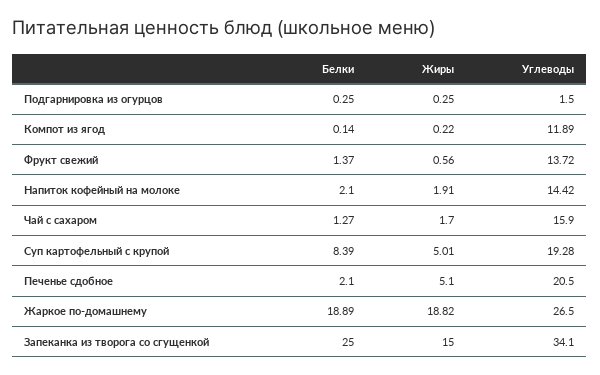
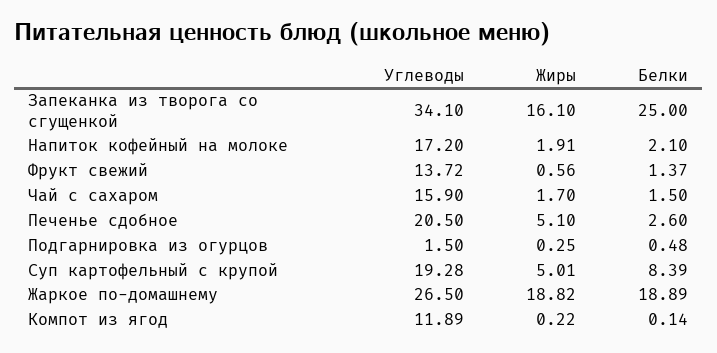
Белки, Подгарнировка из огурцов: 0.25 -> 0.48
Углеводы, Напиток кофейный на молоке: 14.42 -> 17.2
Белки, Чай с сахаром: 1.27 -> 1.5
Белки, Печенье сдобное: 2.1 -> 2.6
Жиры, Запеканка из творога со сгущенкой: 15 -> 16.1

